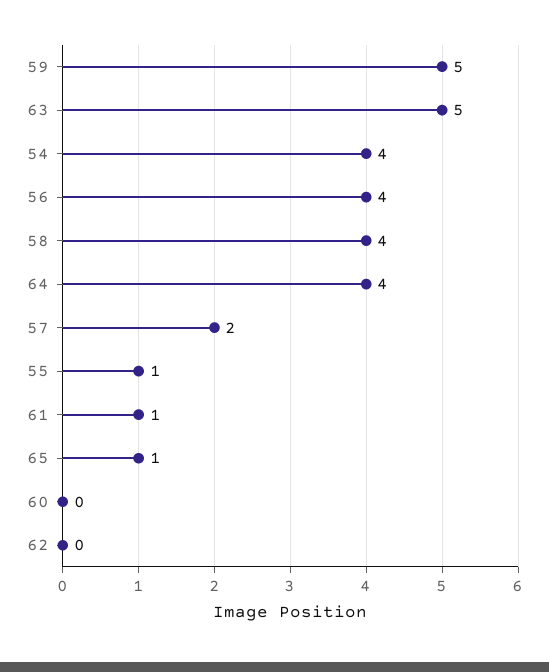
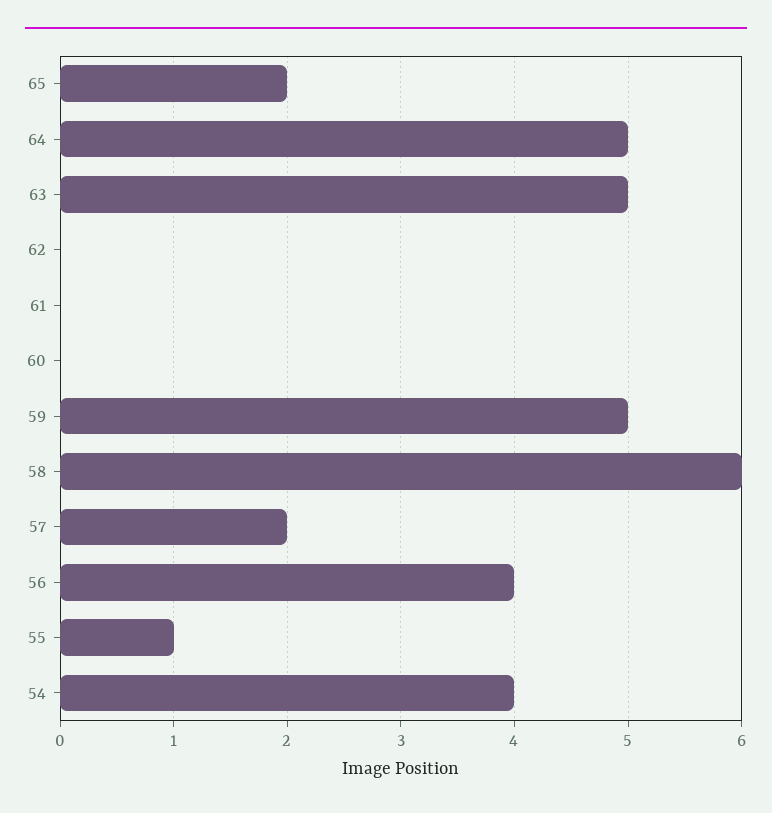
58: 4 -> 6
64: 4 -> 5
61: 1 -> 0
65: 1 -> 2

